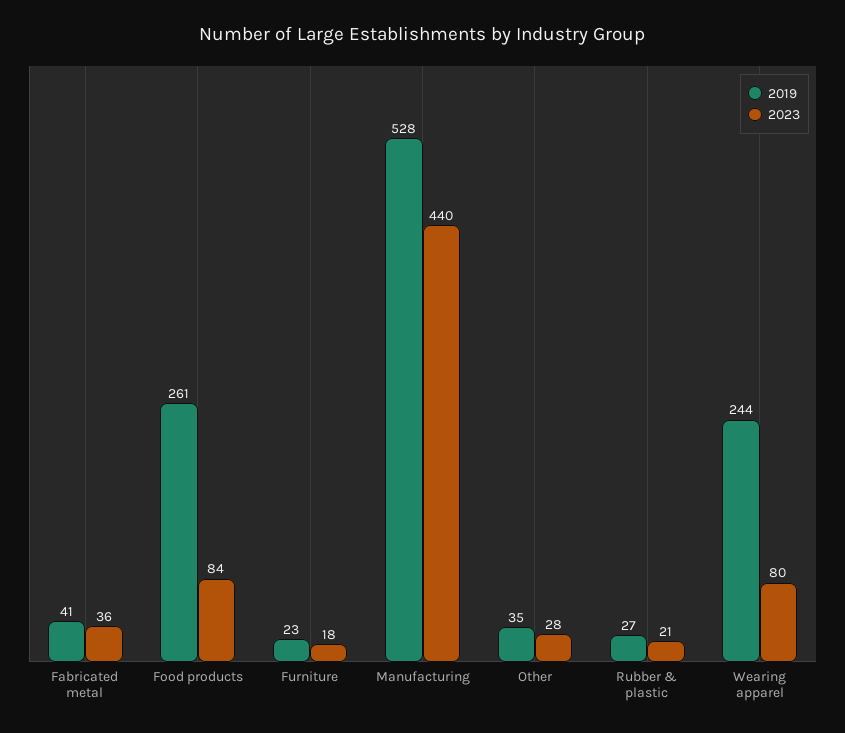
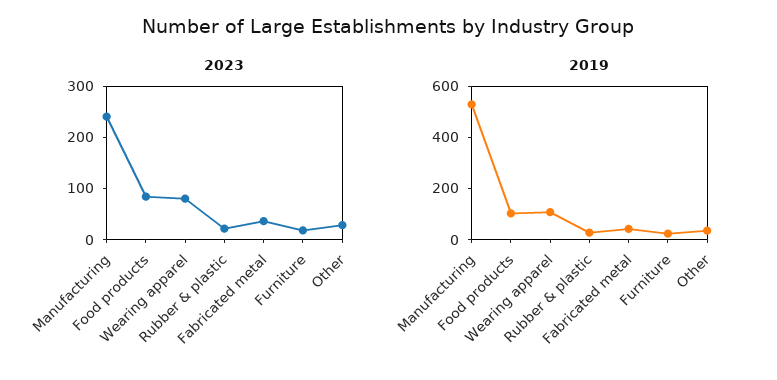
2019, Food products: 261 -> 100
2023, Manufacturing: 440 -> 240
2019, Wearing apparel: 244 -> 100

